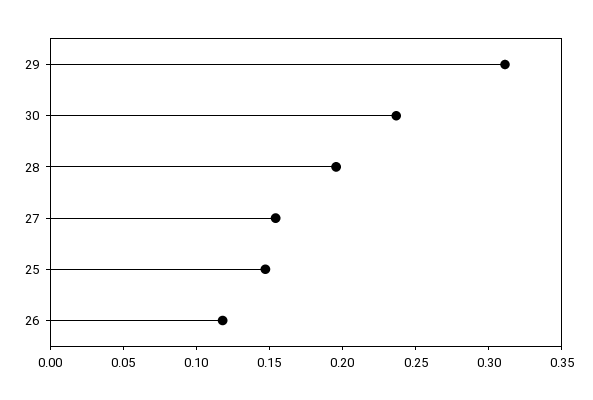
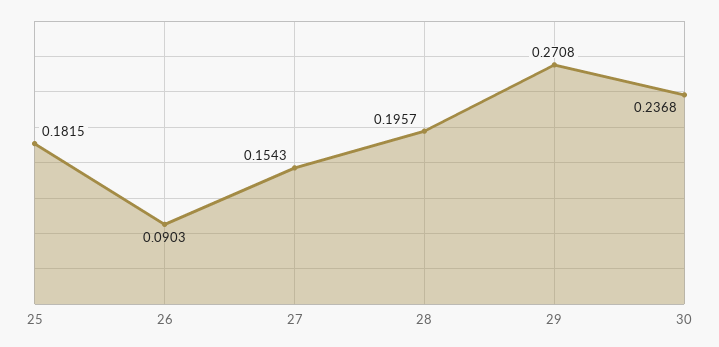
29: 0.31 -> 0.2708
25: 0.15 -> 0.1815
26: 0.12 -> 0.0903

